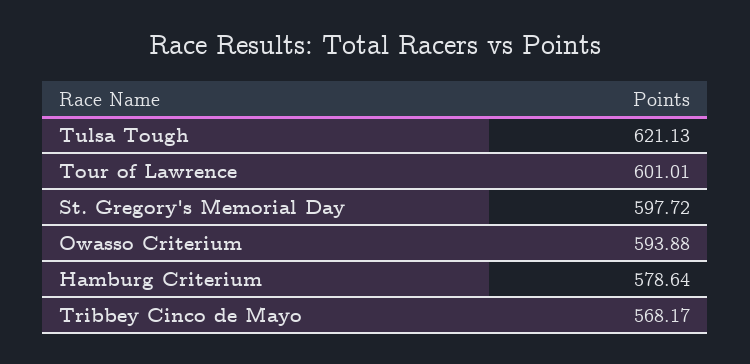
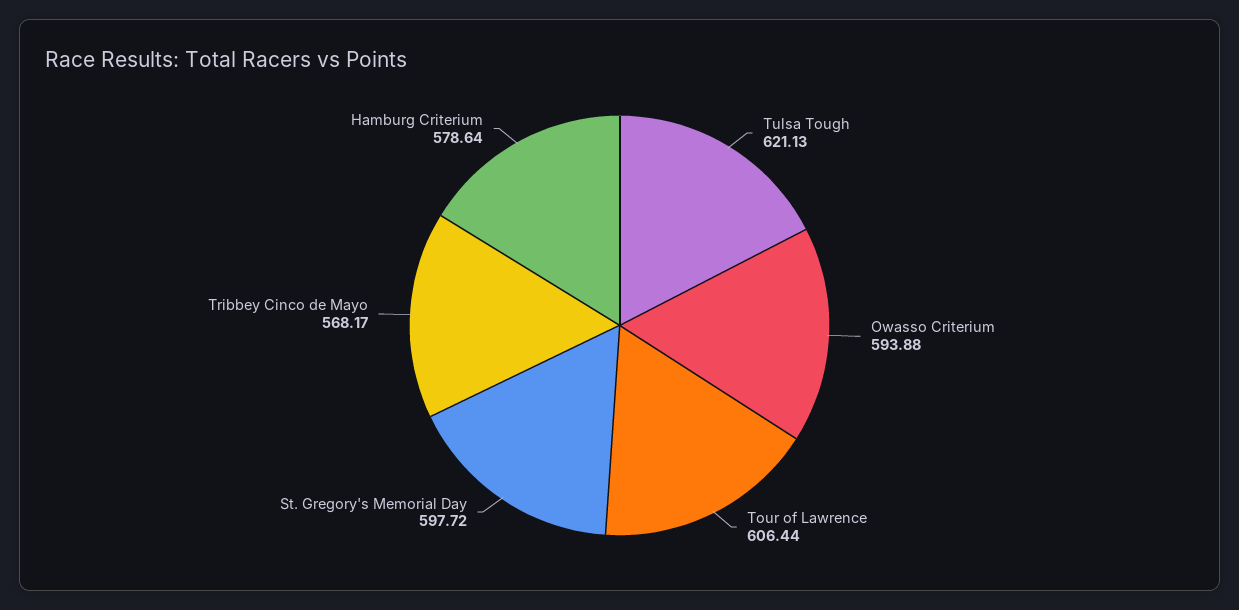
Tour of Lawrence: 601.01 -> 606.44

